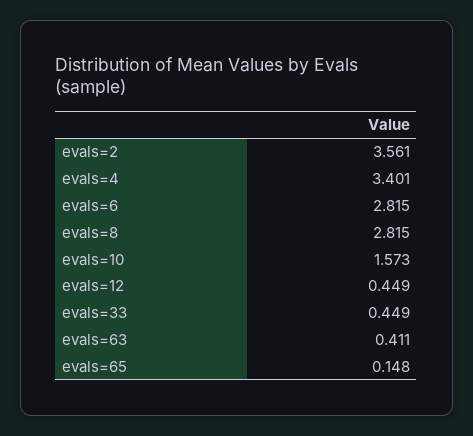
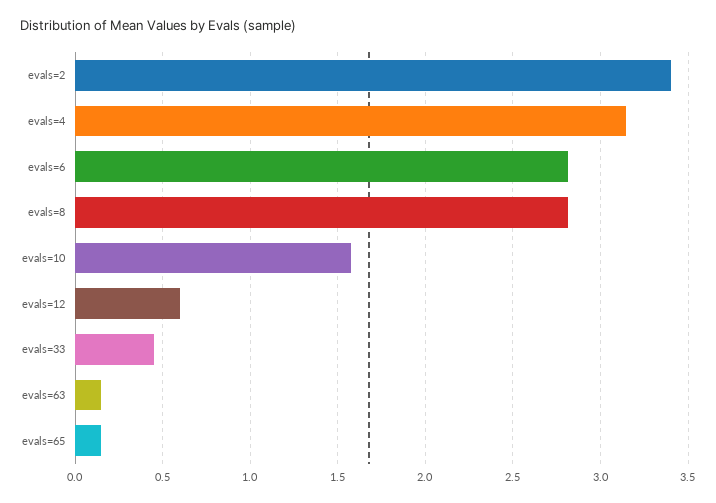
evals=2: 3.561 -> 3.4
evals=4: 3.401 -> 3.15
evals=12: 0.449 -> 0.6
evals=63: 0.411 -> 0.15

